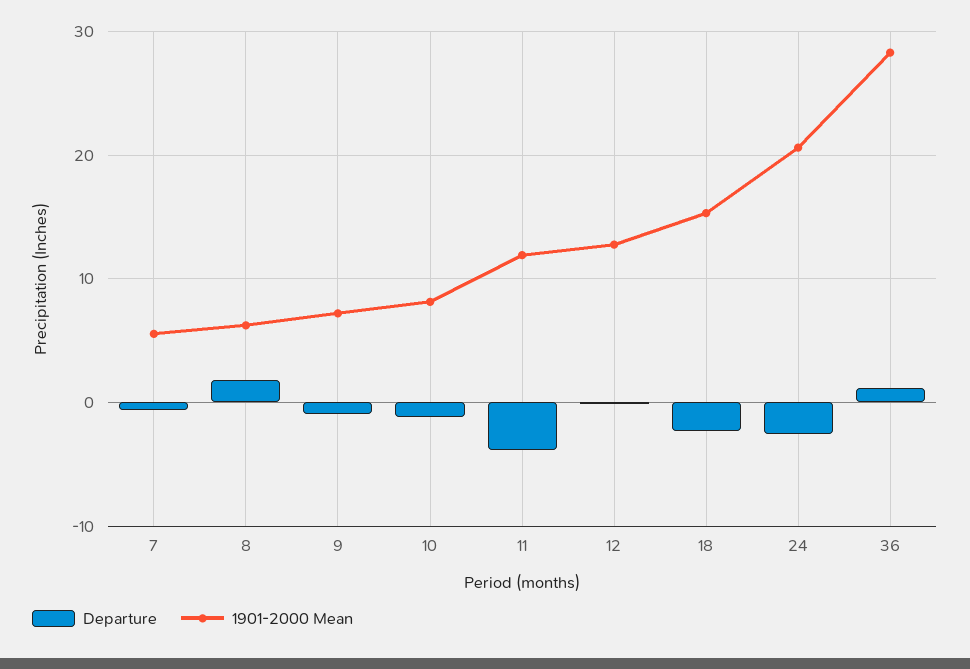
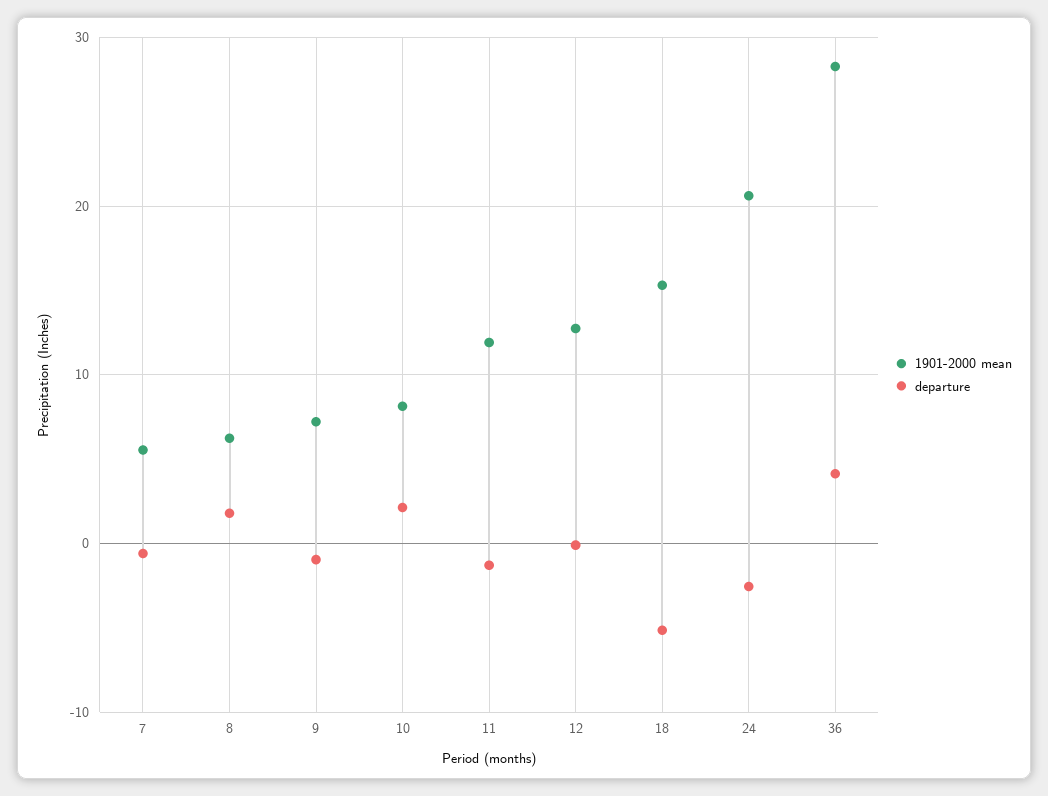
Departure, 10: -1 -> 2
Departure, 11: -4 -> -1
Departure, 18: -2 -> -5
Departure, 36: 1 -> 4

